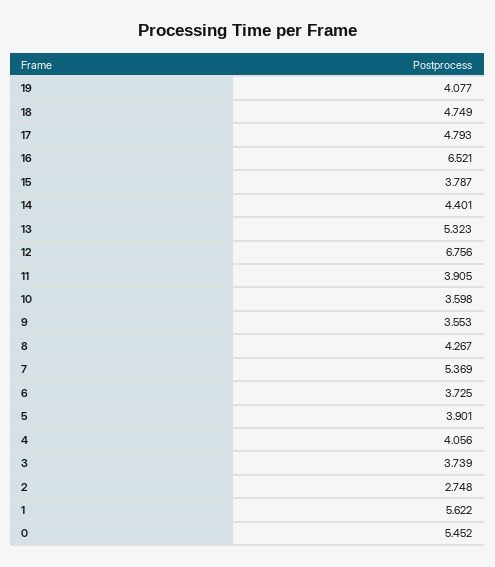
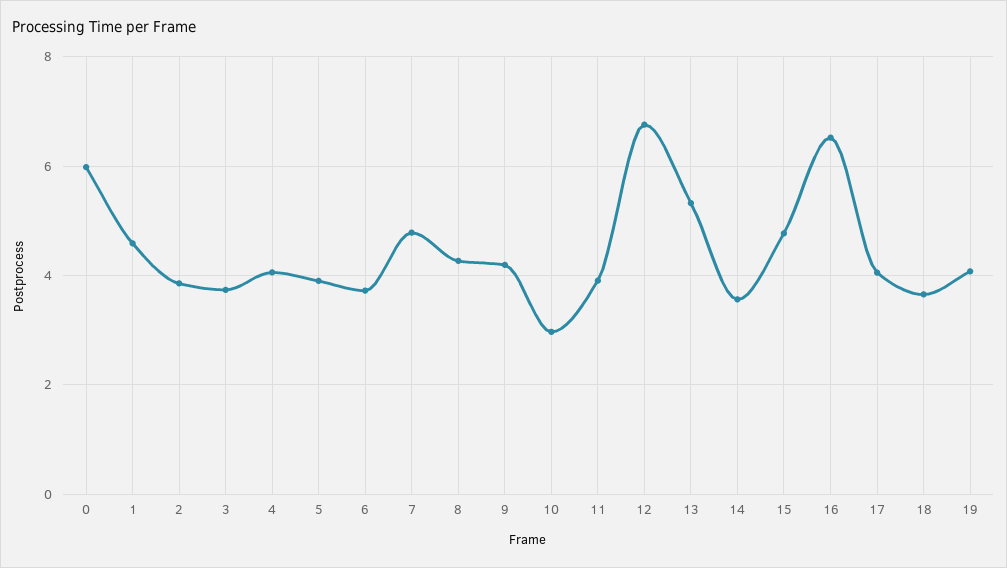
18: 4.749 -> 3.6
17: 4.793 -> 4
15: 3.787 -> 4.8
14: 4.401 -> 3.6
10: 3.598 -> 3
9: 3.553 -> 4.2
7: 5.369 -> 4.8
2: 2.748 -> 3.8
1: 5.622 -> 4.6
0: 5.452 -> 6

